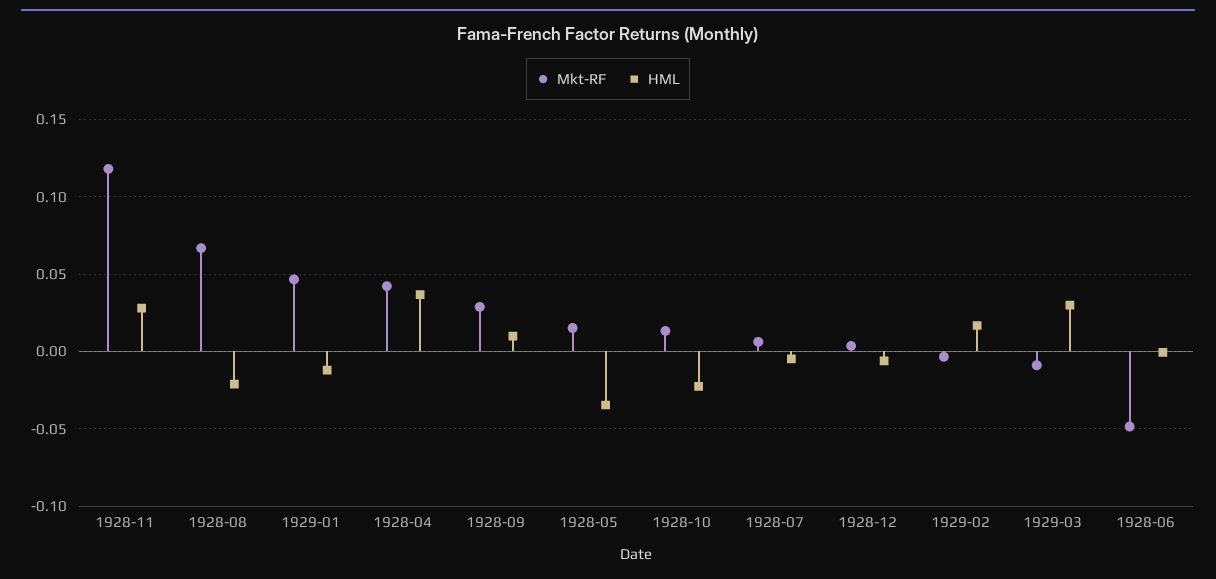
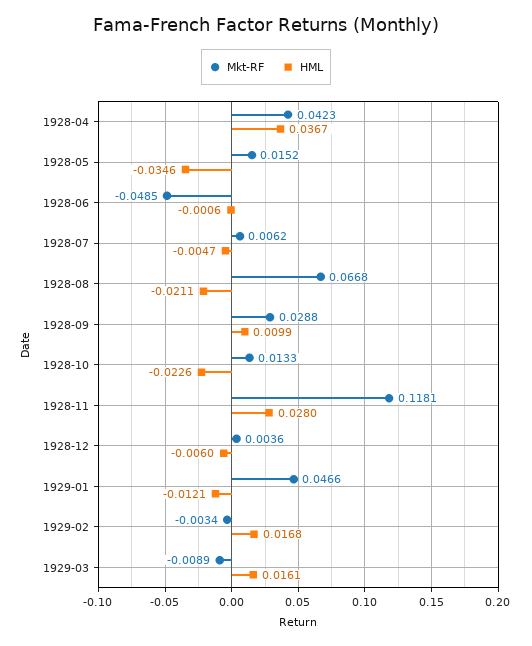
HML, 1929-03: 0.03 -> 0.0161

